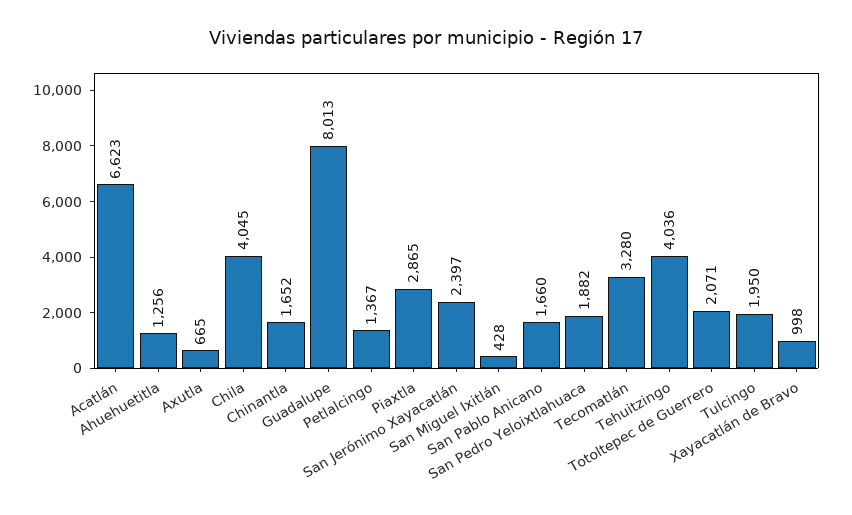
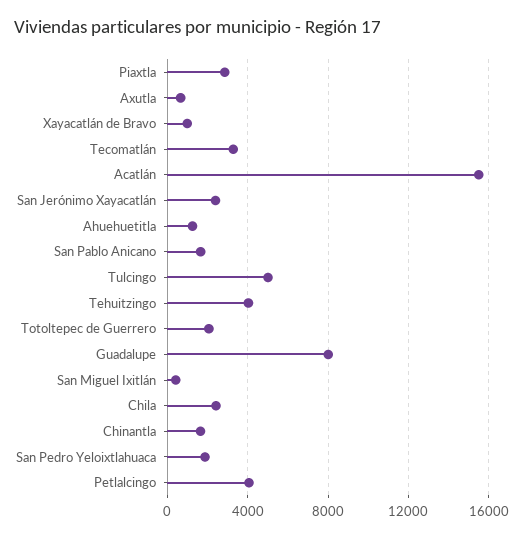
Acatlán: 6623 -> 15500
Chila: 4045 -> 2500
Petlalcingo: 1367 -> 4000
Tulcingo: 1950 -> 5000

